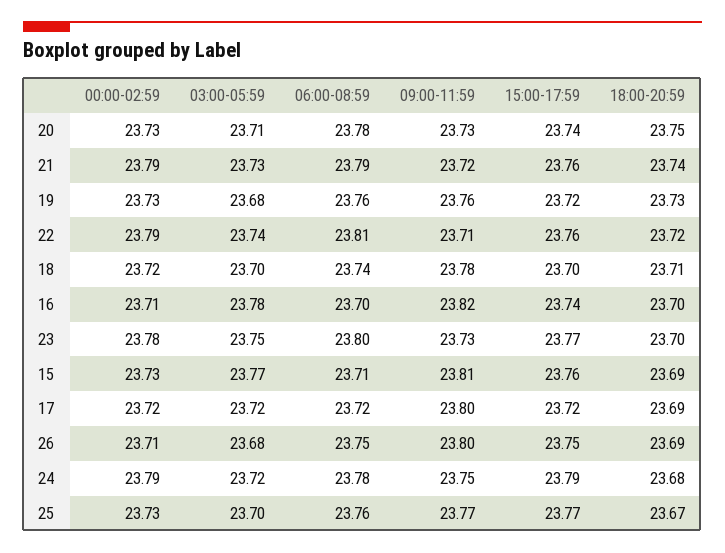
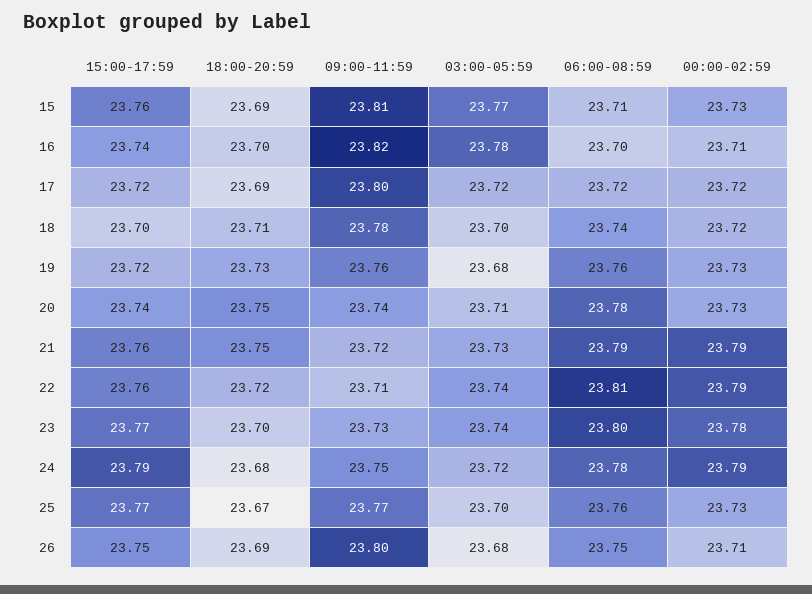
09:00-11:59, 20: 23.73 -> 23.74
18:00-20:59, 21: 23.74 -> 23.75
03:00-05:59, 23: 23.75 -> 23.74

